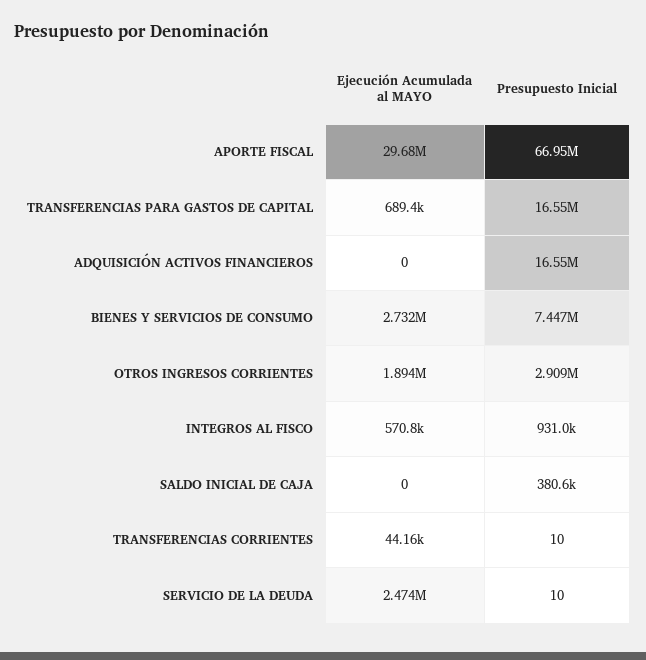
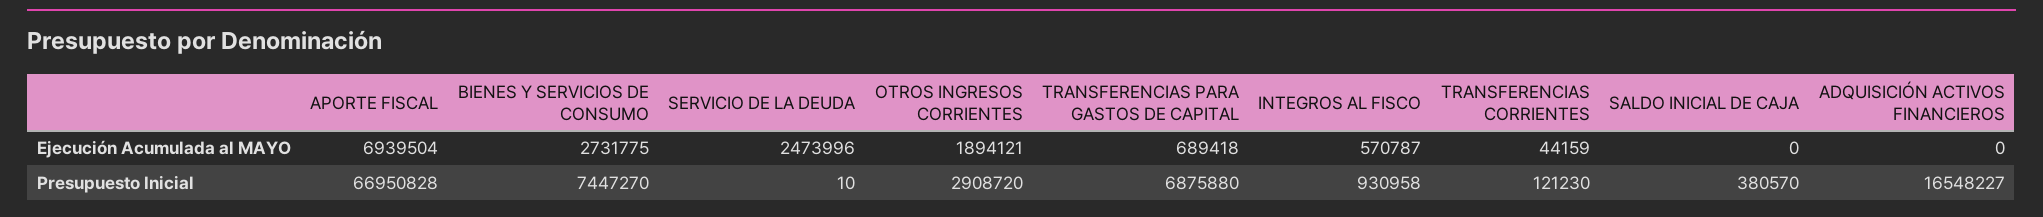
Ejecución Acumulada al MAYO, APORTE FISCAL: 29680000 -> 6939504
Presupuesto Inicial, TRANSFERENCIAS PARA GASTOS DE CAPITAL: 16550000 -> 6875880
Presupuesto Inicial, TRANSFERENCIAS CORRIENTES: 10 -> 121230

